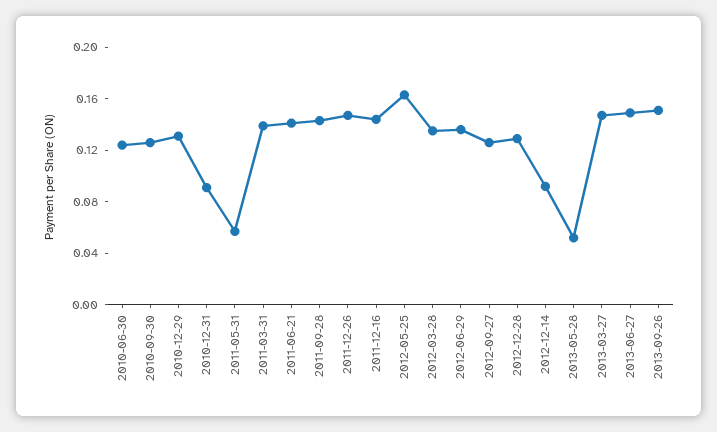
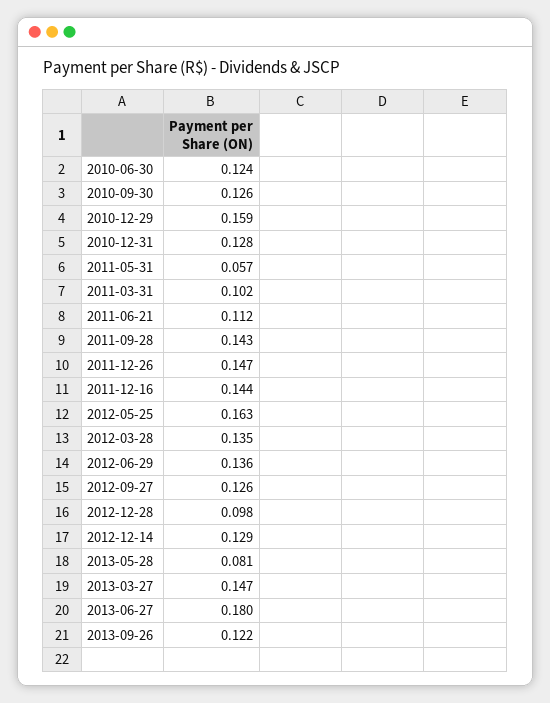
2010-12-29: 0.13 -> 0.159
2010-12-31: 0.09 -> 0.128
2011-03-31: 0.14 -> 0.102
2011-06-21: 0.14 -> 0.112
2012-12-28: 0.13 -> 0.098
2012-12-14: 0.09 -> 0.129
2013-05-28: 0.05 -> 0.081
2013-06-27: 0.15 -> 0.18
2013-09-26: 0.15 -> 0.122

